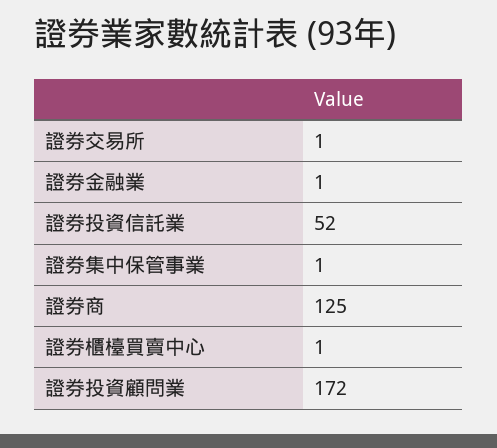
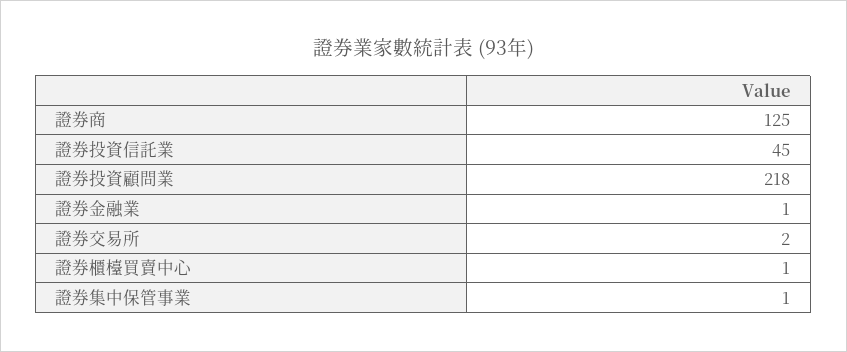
證券交易所: 1 -> 2
證券投資信託業: 52 -> 45
證券投資顧問業: 172 -> 218

